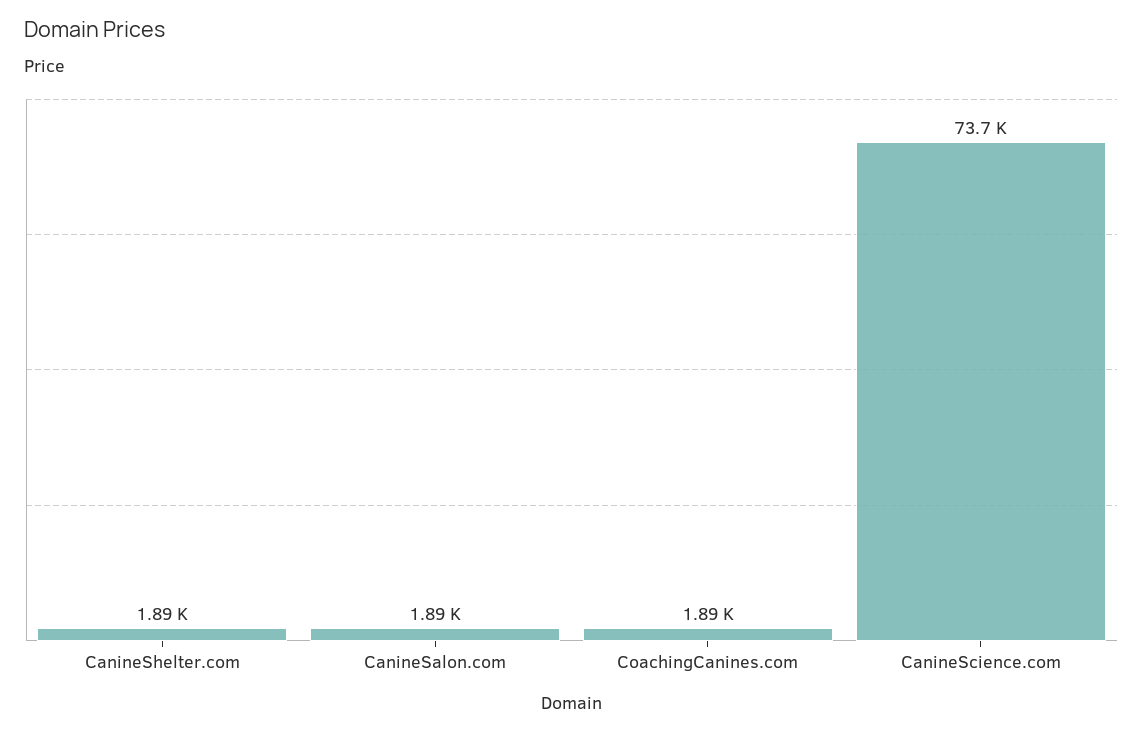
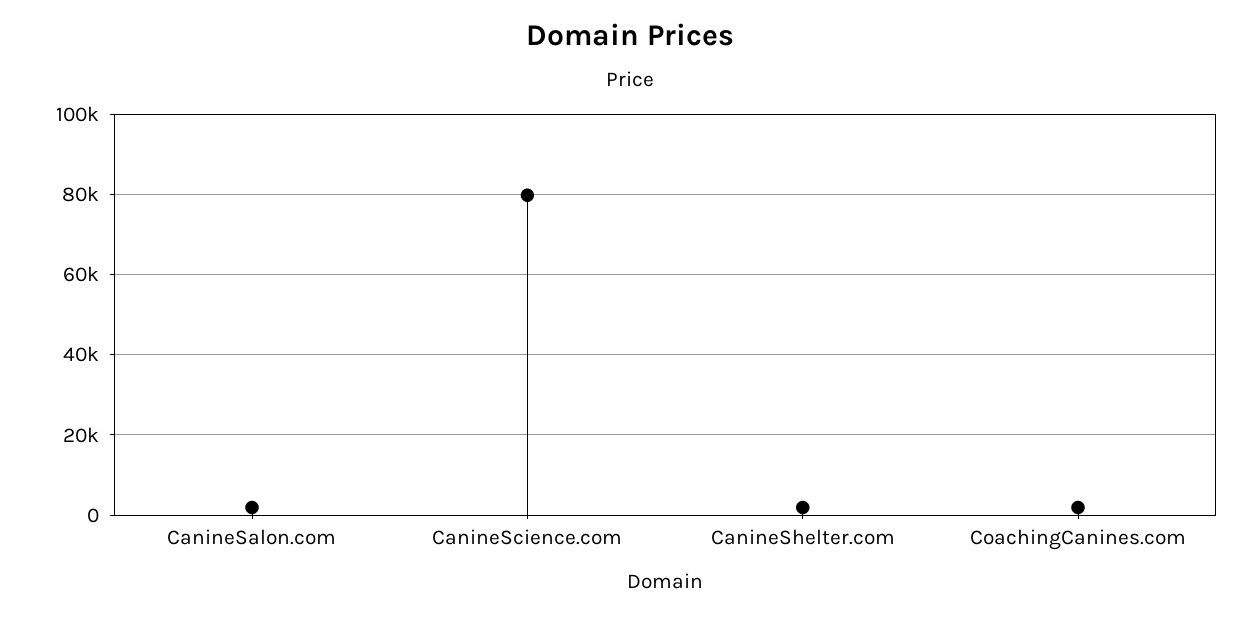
CanineScience.com: 73700 -> 80000

